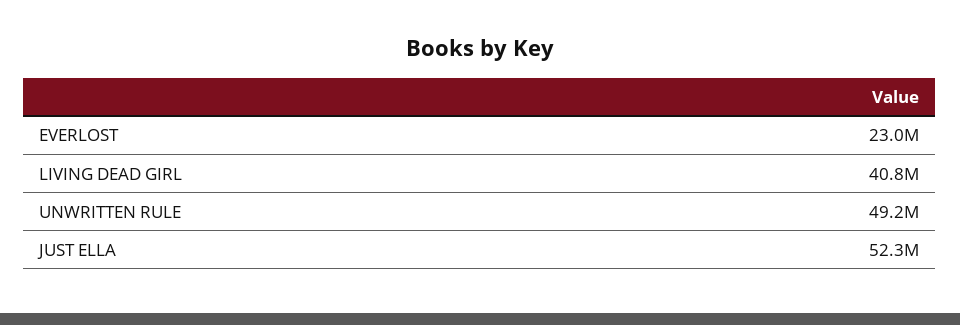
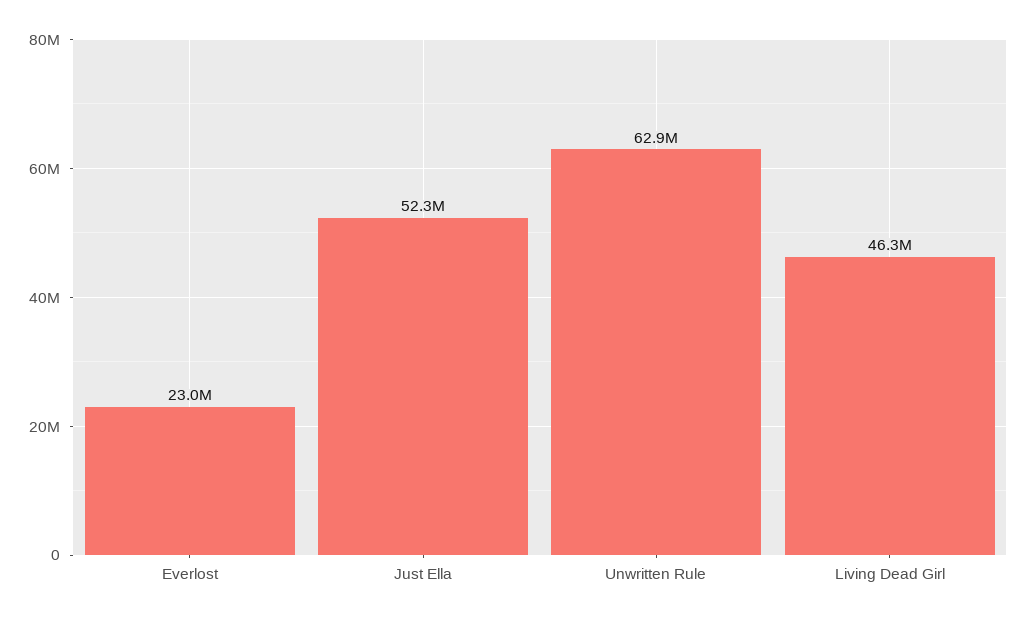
LIVING DEAD GIRL: 40800000 -> 46300000
UNWRITTEN RULE: 49200000 -> 62900000

